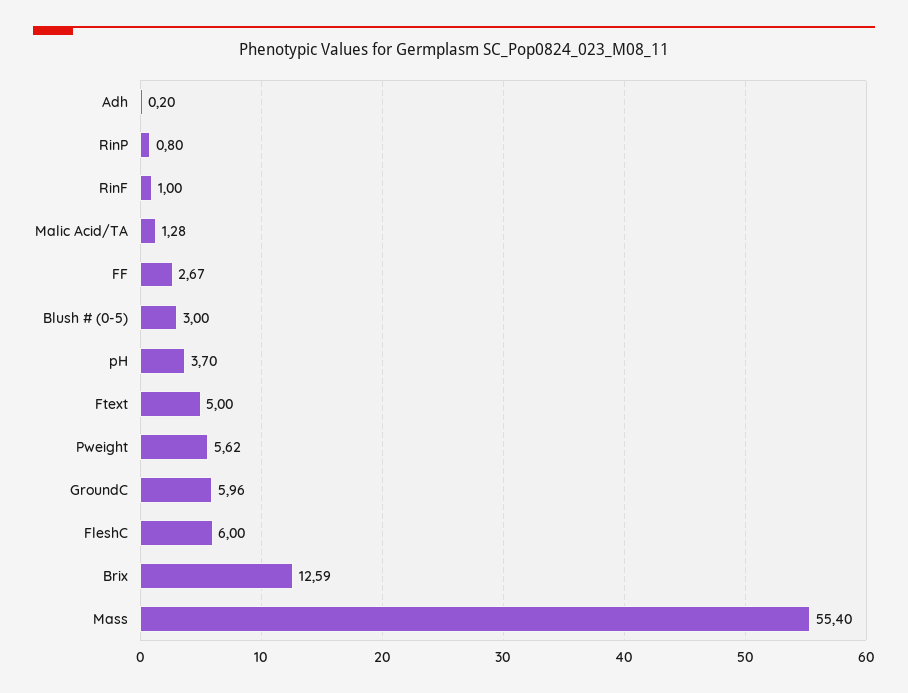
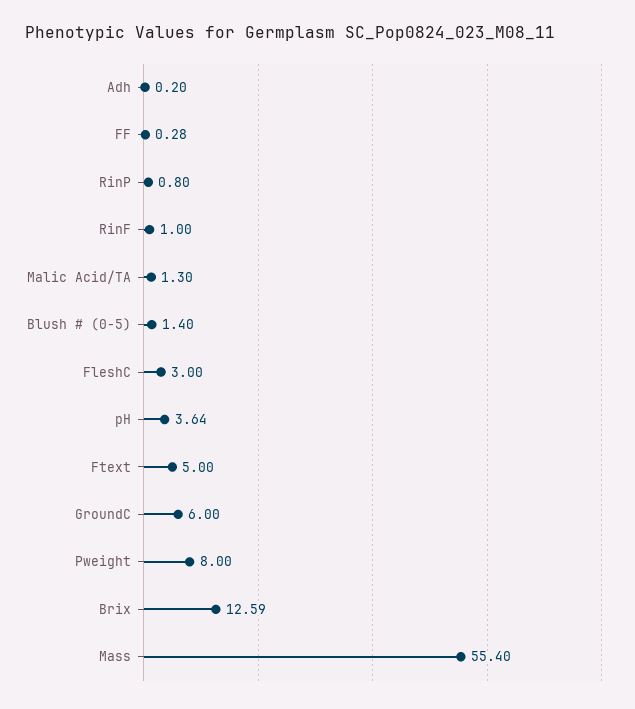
Malic Acid/TA: 1.28 -> 1.3
FF: 2.67 -> 0.28
Blush # (0-5): 3 -> 1.4
pH: 3.7 -> 3.64
Pweight: 5.62 -> 8
GroundC: 5.96 -> 6
FleshC: 6 -> 3

